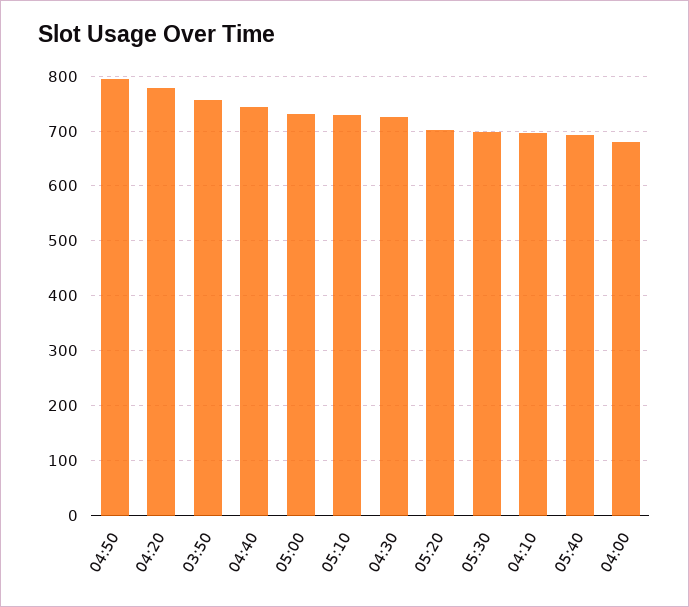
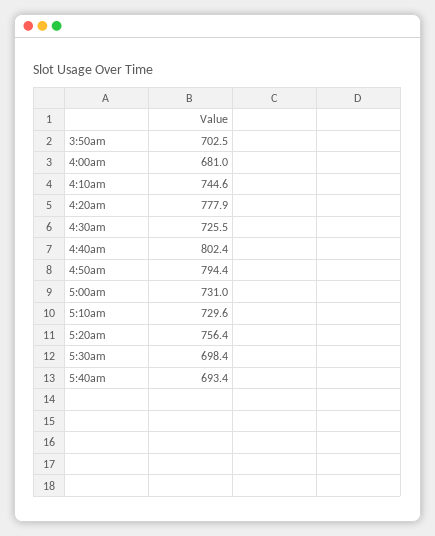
03:50: 760 -> 702.5
04:40: 740 -> 802.4
05:20: 700 -> 756.4
04:10: 700 -> 744.6

